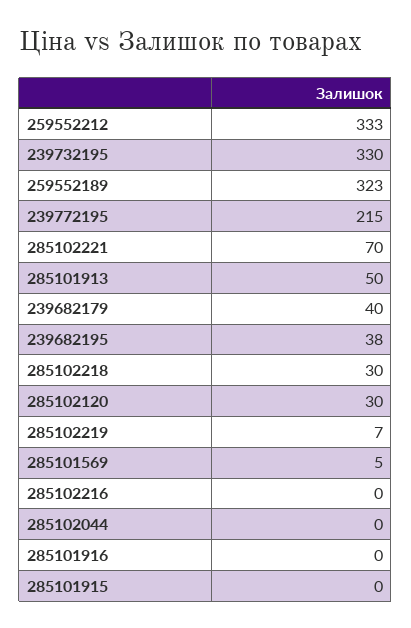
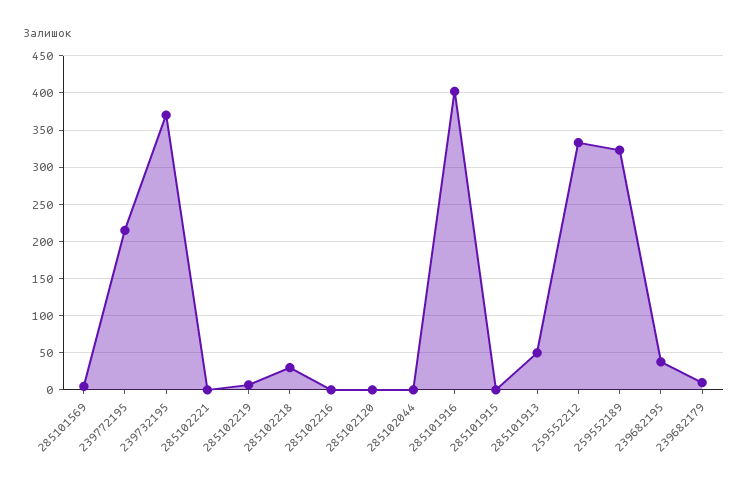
239732195: 330 -> 370
285102221: 70 -> 0
239682179: 40 -> 10
285102120: 30 -> 0
285101916: 0 -> 400

